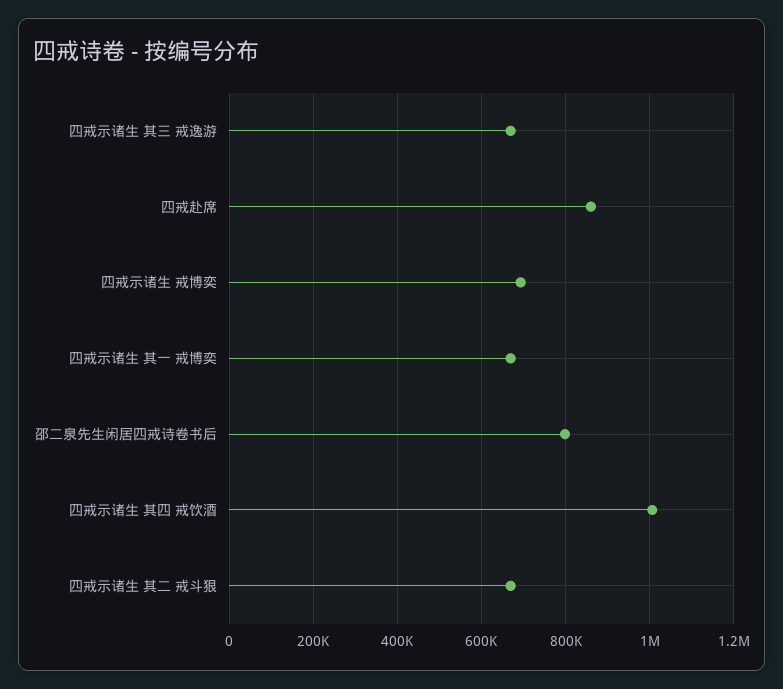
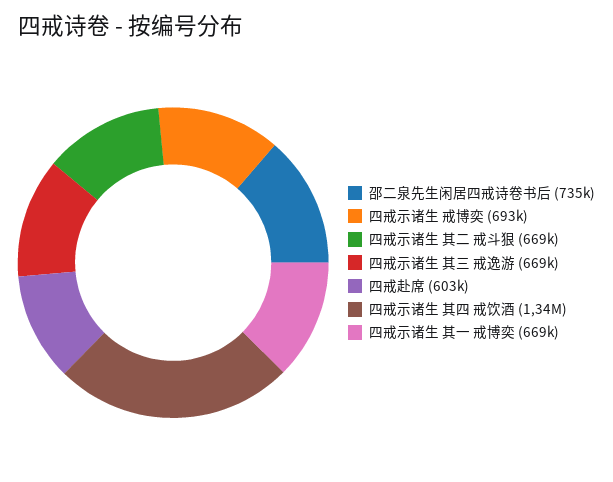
四戒赴席: 860000 -> 603000
邵二泉先生闲居四戒诗卷书后: 800000 -> 735000
四戒示诸生 其四 戒饮酒: 1000000 -> 1340000

